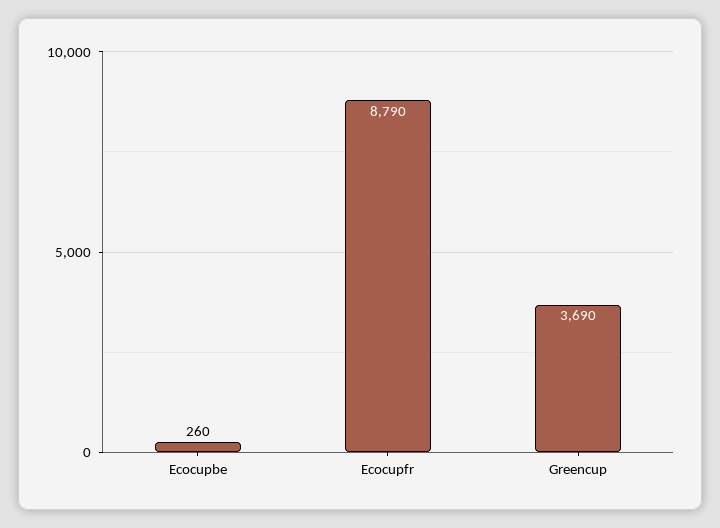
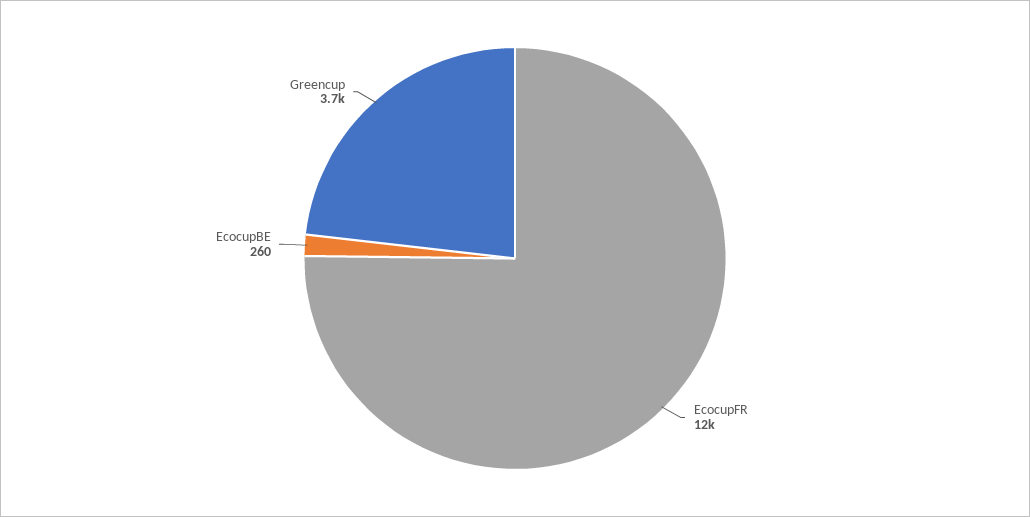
Ecocupfr: 8790 -> 12000

